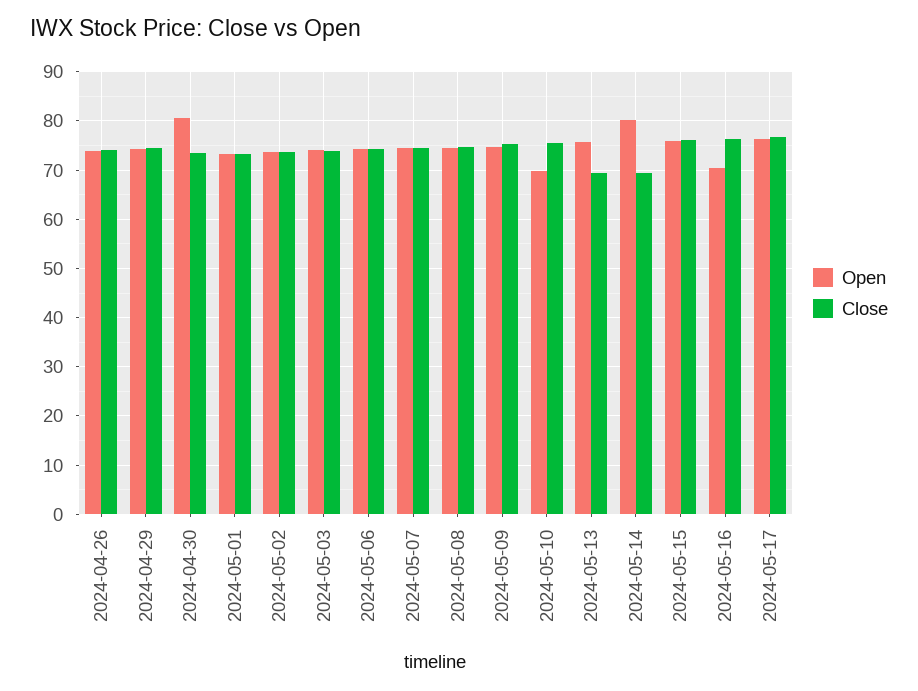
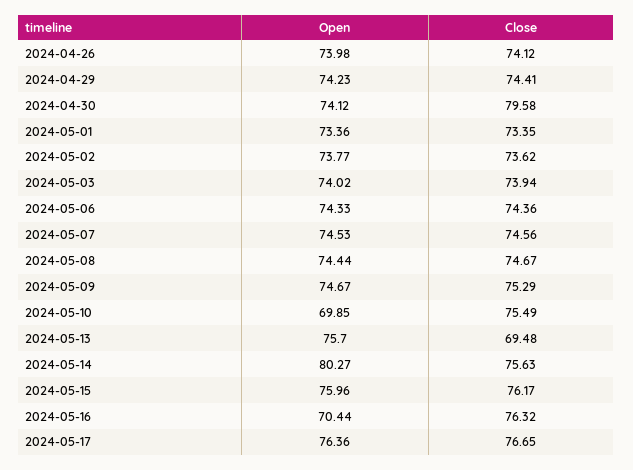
Open, 2024-04-30: 80 -> 74.12
Close, 2024-04-30: 74 -> 79.58
Close, 2024-05-14: 70 -> 75.63

